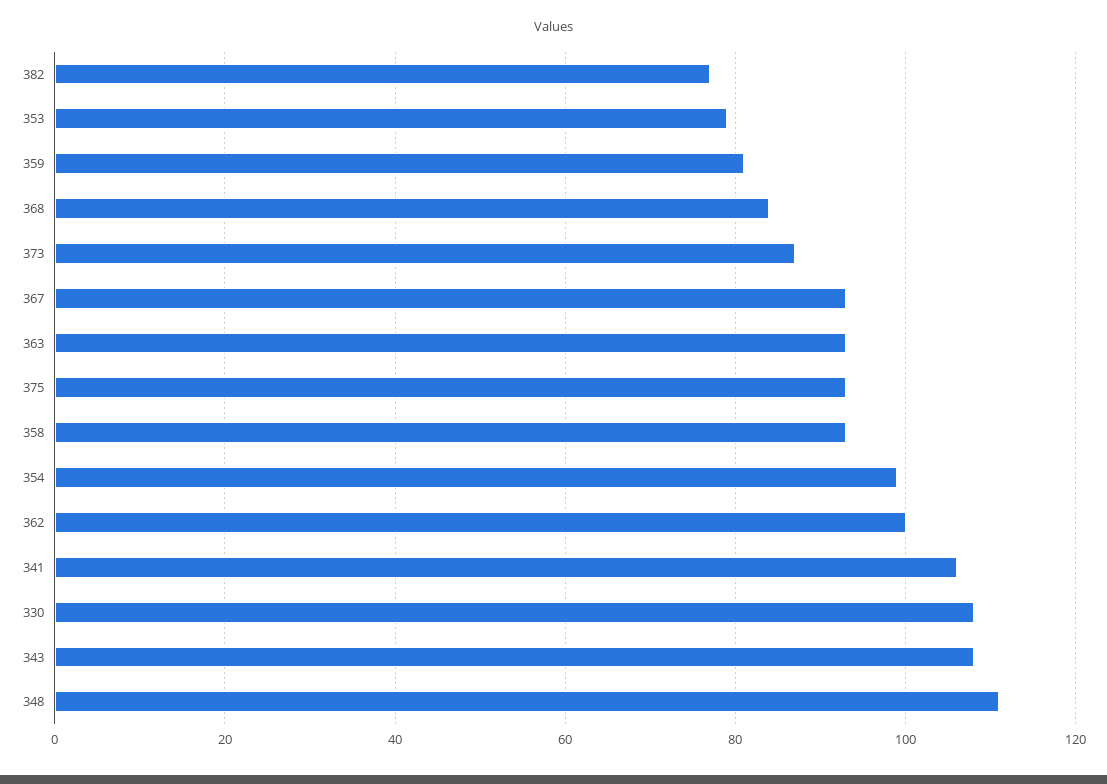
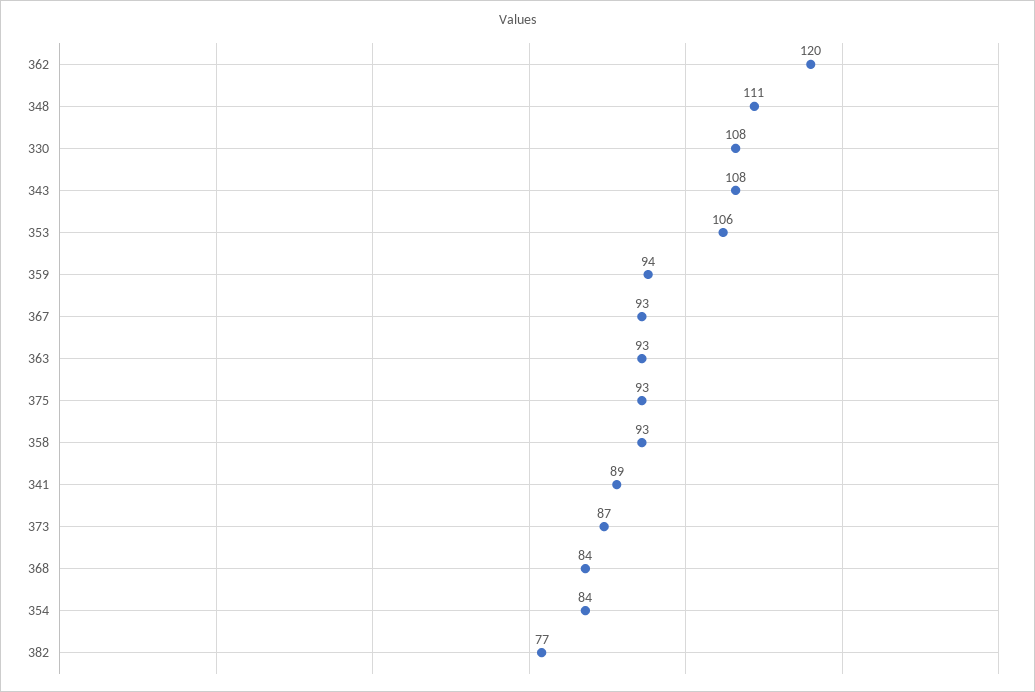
353: 80 -> 106
359: 80 -> 94
354: 100 -> 84
362: 100 -> 120
341: 105 -> 89

